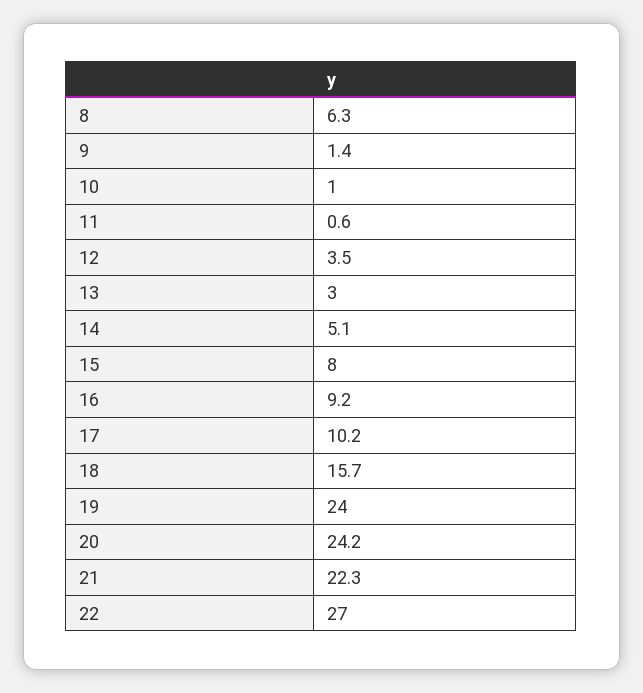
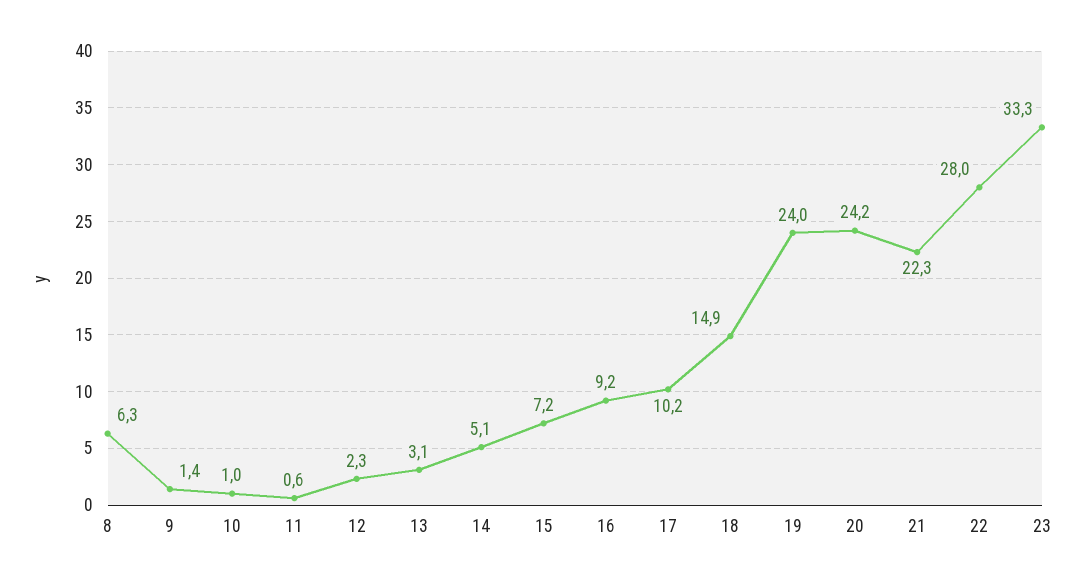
12: 3.5 -> 2.3
13: 3 -> 3.1
15: 8 -> 7.2
18: 15.7 -> 14.9
22: 27 -> 28
23: none -> 33.3

